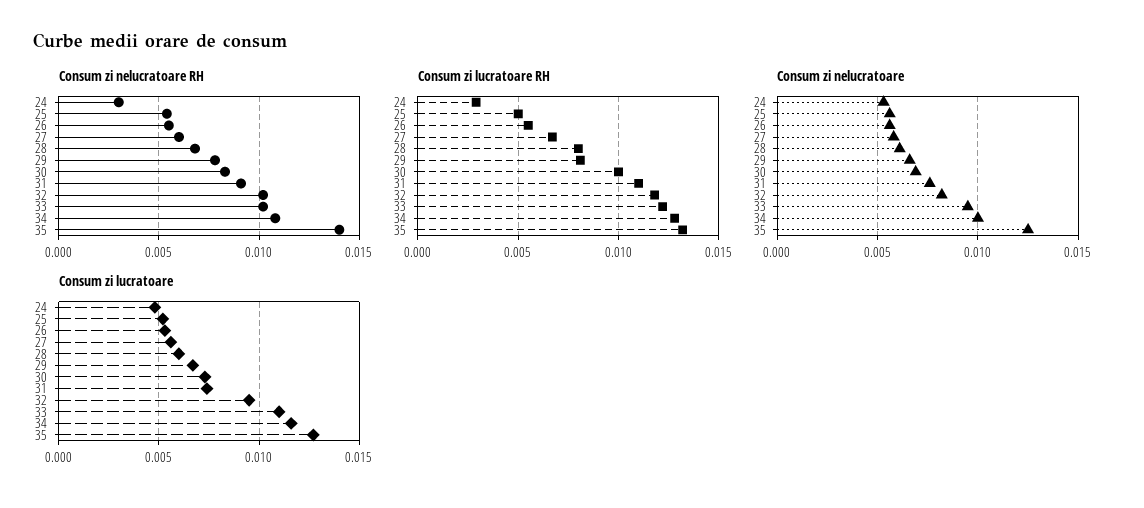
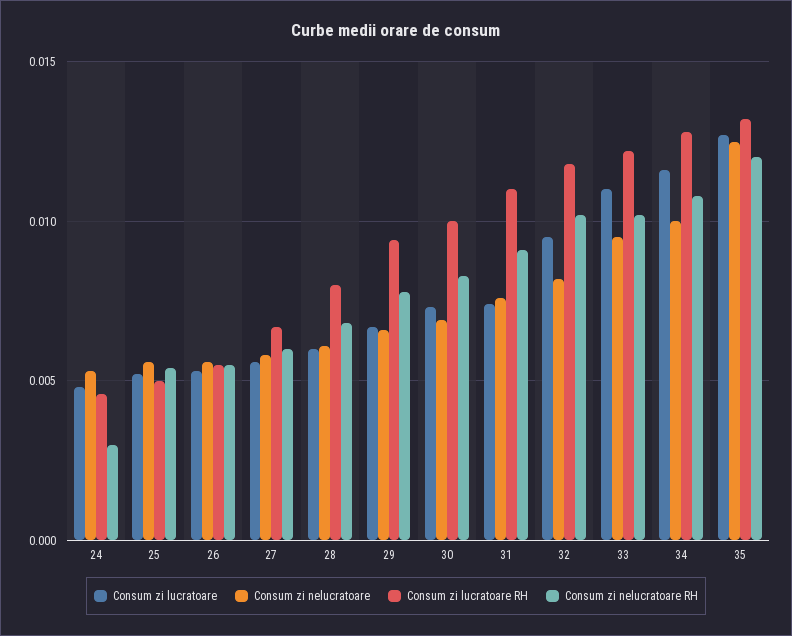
Consum zi nelucratoare RH, 35: 0.014 -> 0.012
Consum zi lucratoare RH, 24: 0.003 -> 0.0045
Consum zi lucratoare RH, 29: 0.008 -> 0.0095

